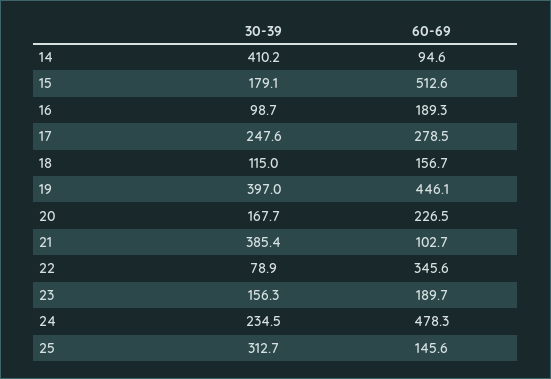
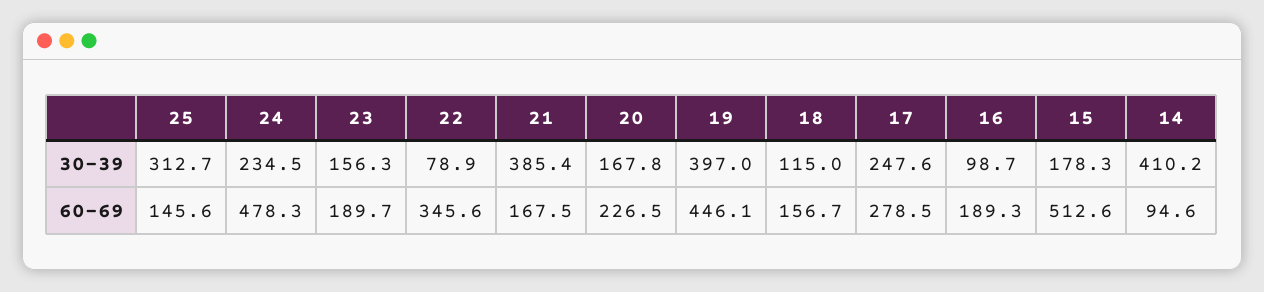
30-39, 15: 179.1 -> 178.3
30-39, 20: 167.7 -> 167.8
60-69, 21: 102.7 -> 167.5

